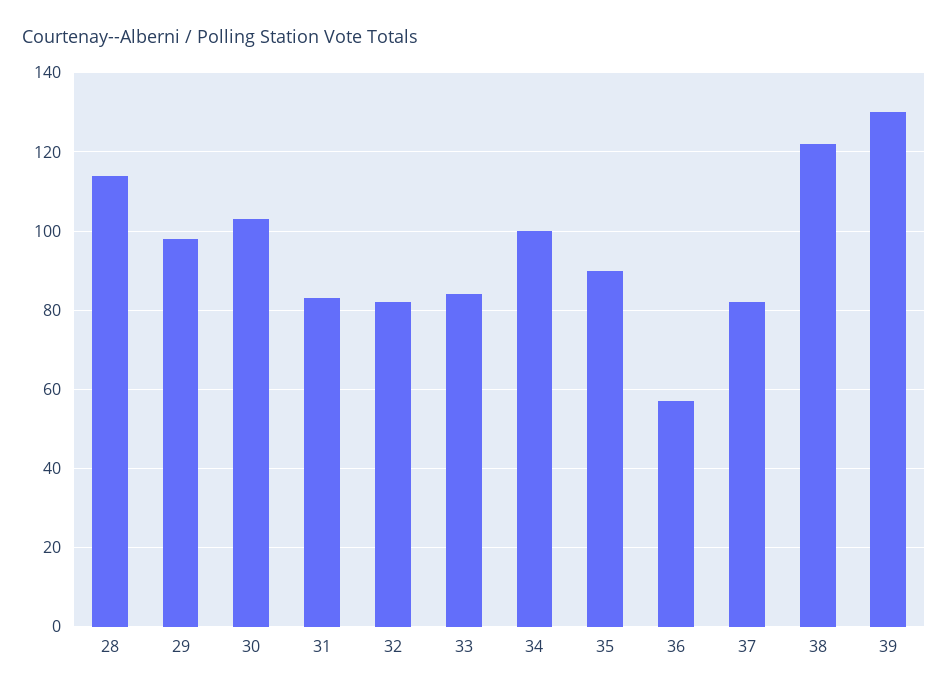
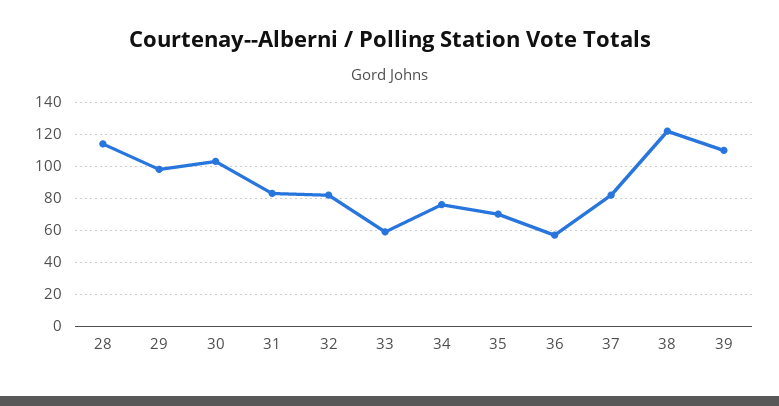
33: 85 -> 60
34: 100 -> 75
35: 90 -> 70
39: 130 -> 110

